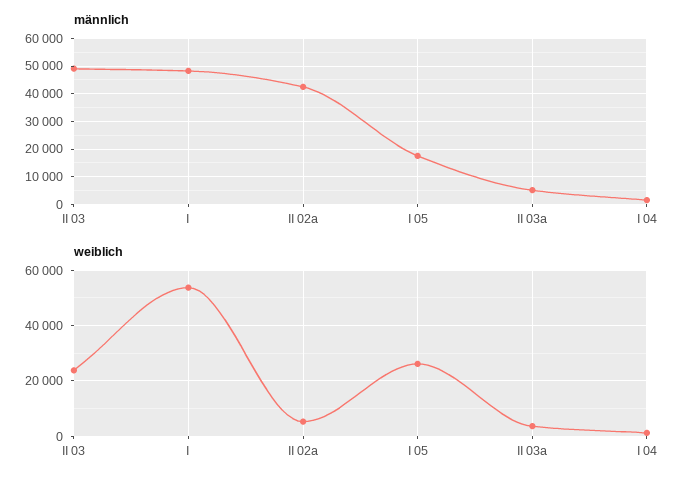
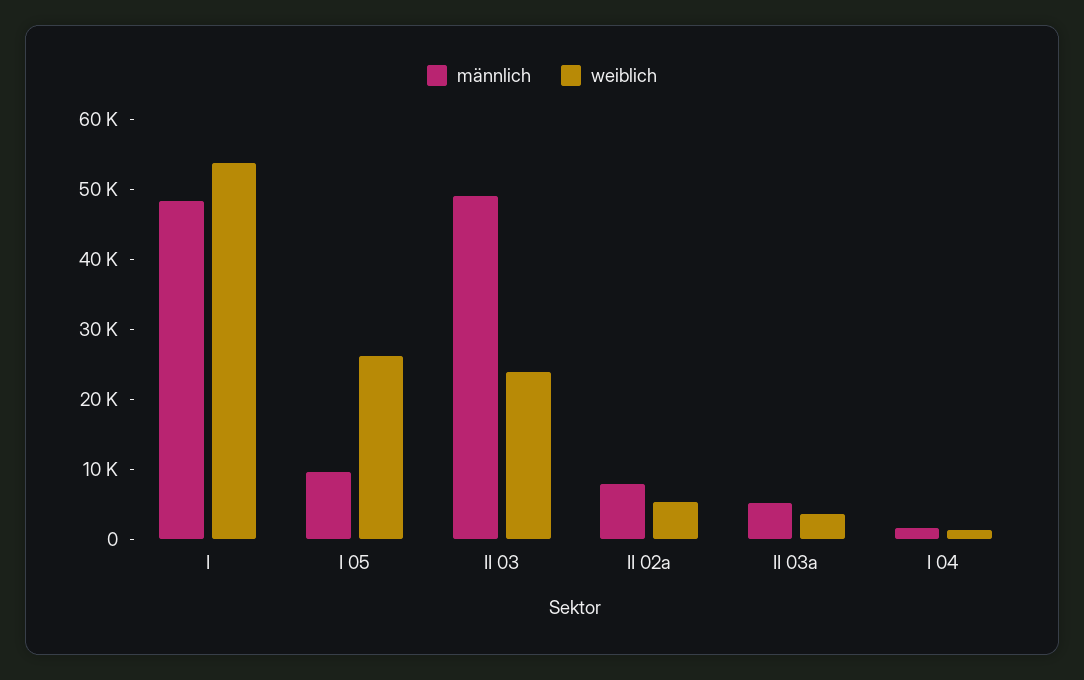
männlich, II 02a: 42500 -> 8000
männlich, I 05: 17500 -> 10000

